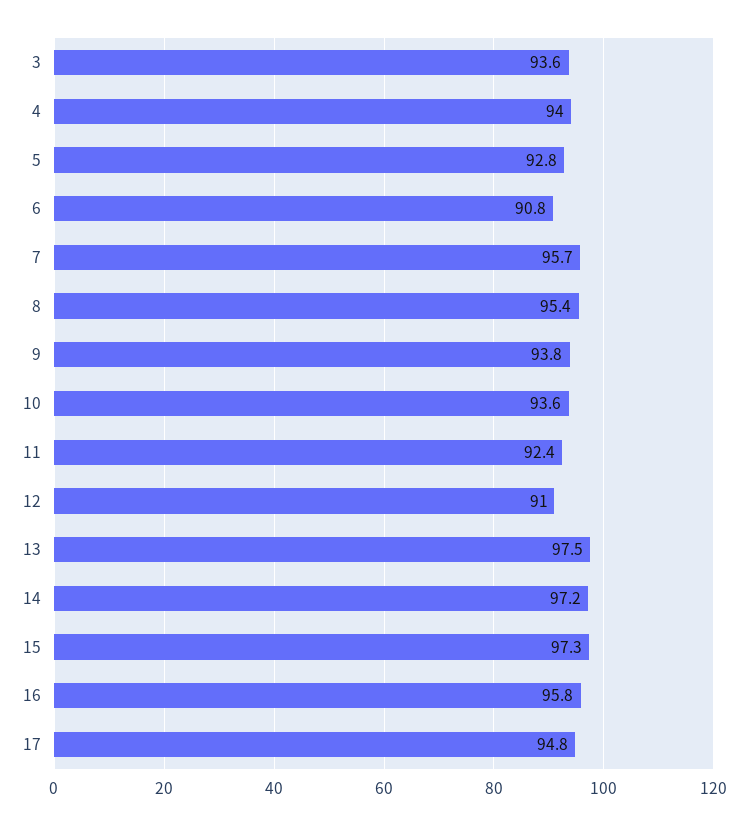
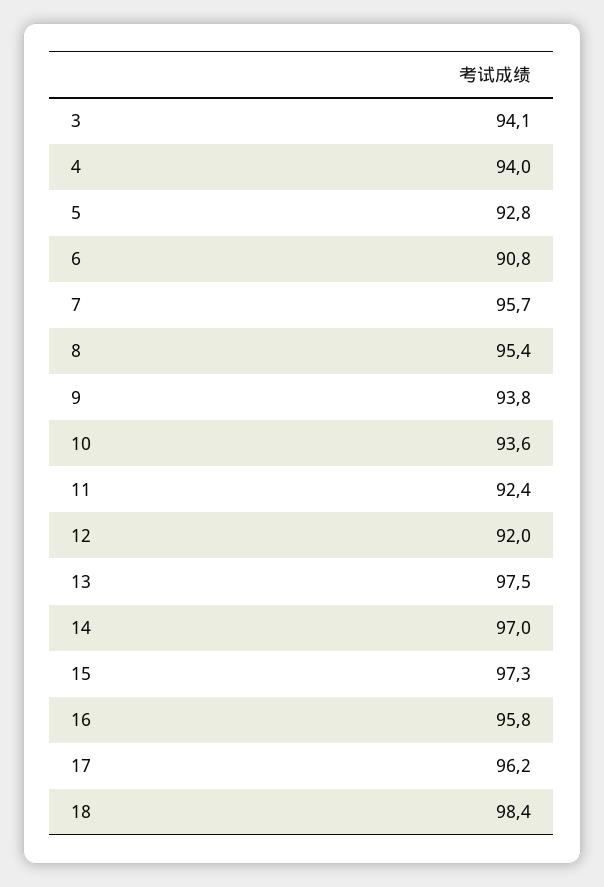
3: 93.6 -> 94.1
12: 91 -> 92
14: 97.2 -> 97
17: 94.8 -> 96.2
18: none -> 98.4

